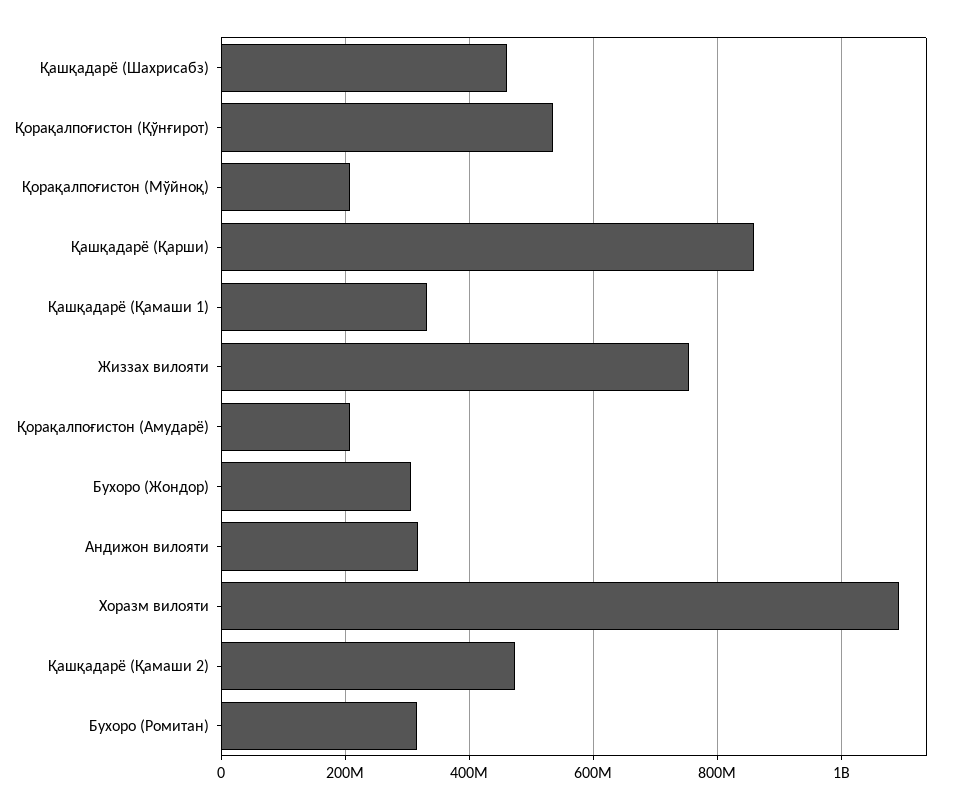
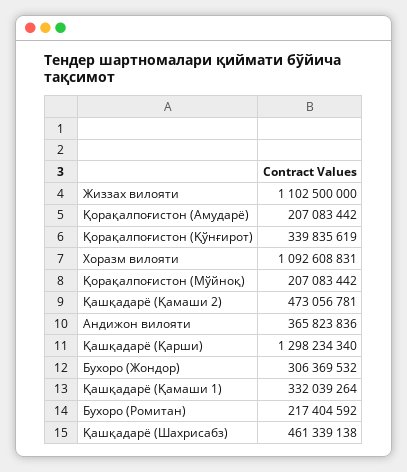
Қорақалпоғистон (Қўнғирот): 540000000 -> 339835619
Қашқадарё (Қарши): 860000000 -> 1298234340
Жиззах вилояти: 760000000 -> 1102500000
Андижон вилояти: 320000000 -> 365823836
Бухоро (Ромитан): 320000000 -> 217404592

